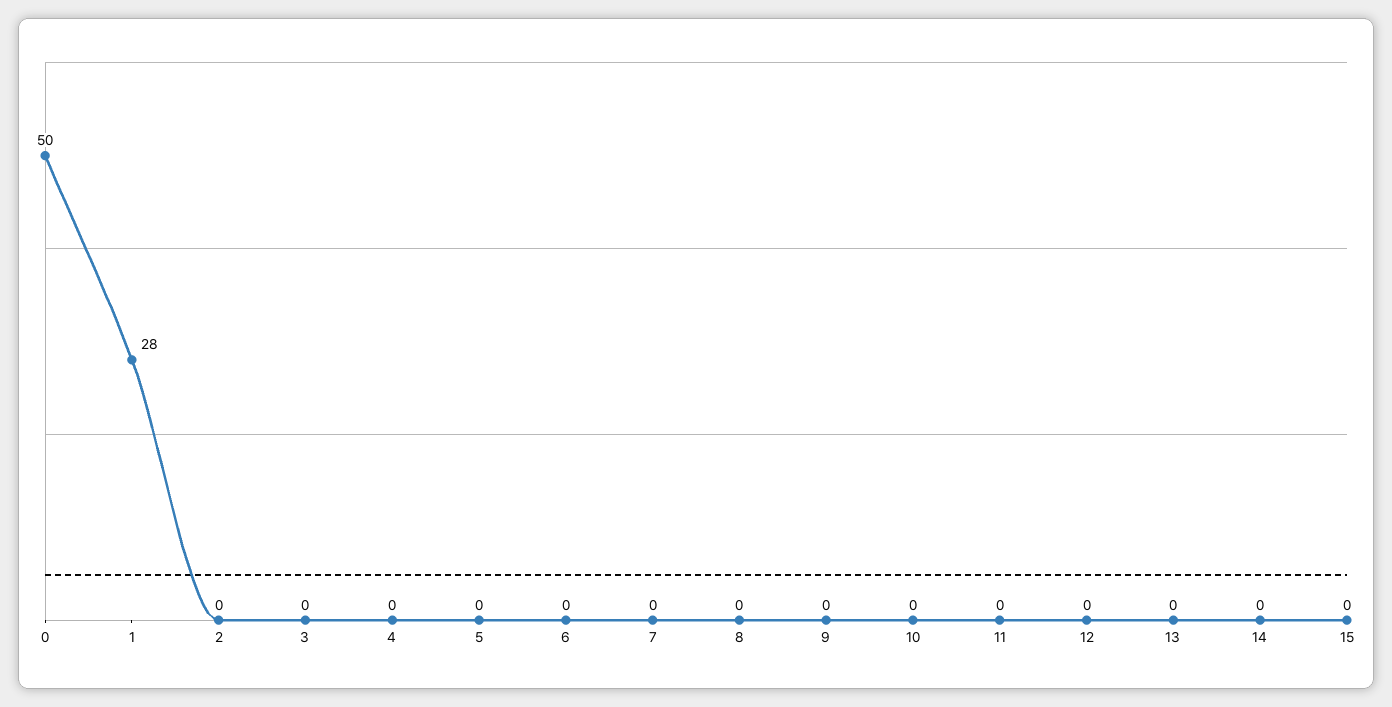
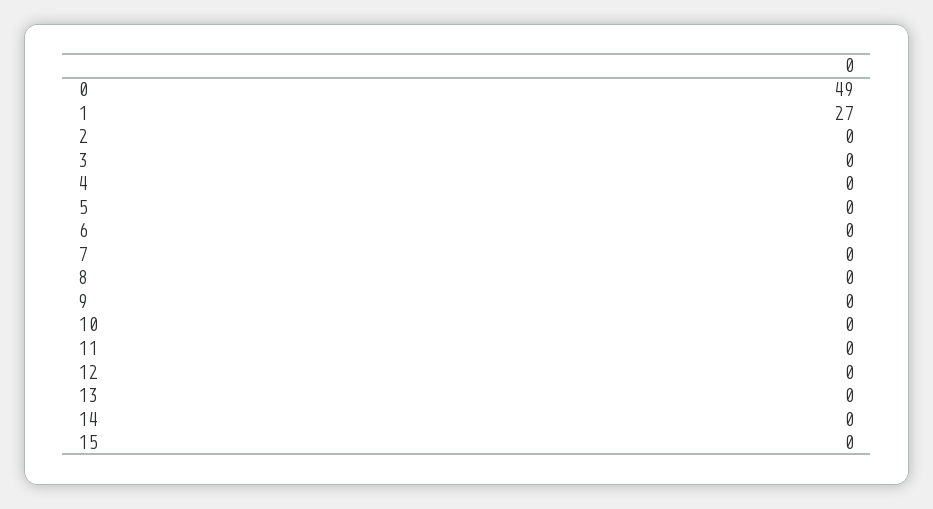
0: 50 -> 49
1: 28 -> 27

